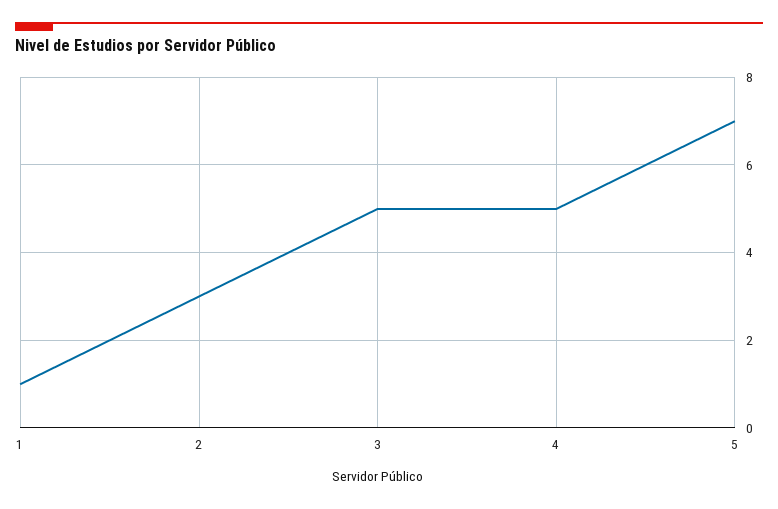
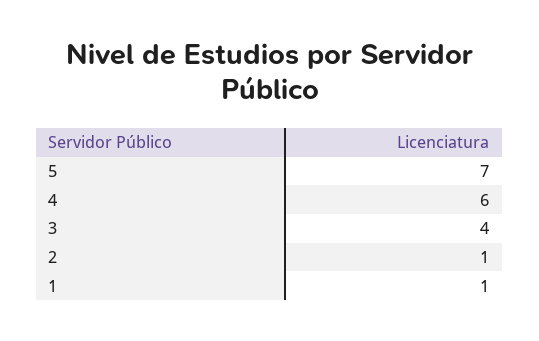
2: 3 -> 1
3: 5 -> 4
4: 5 -> 6

